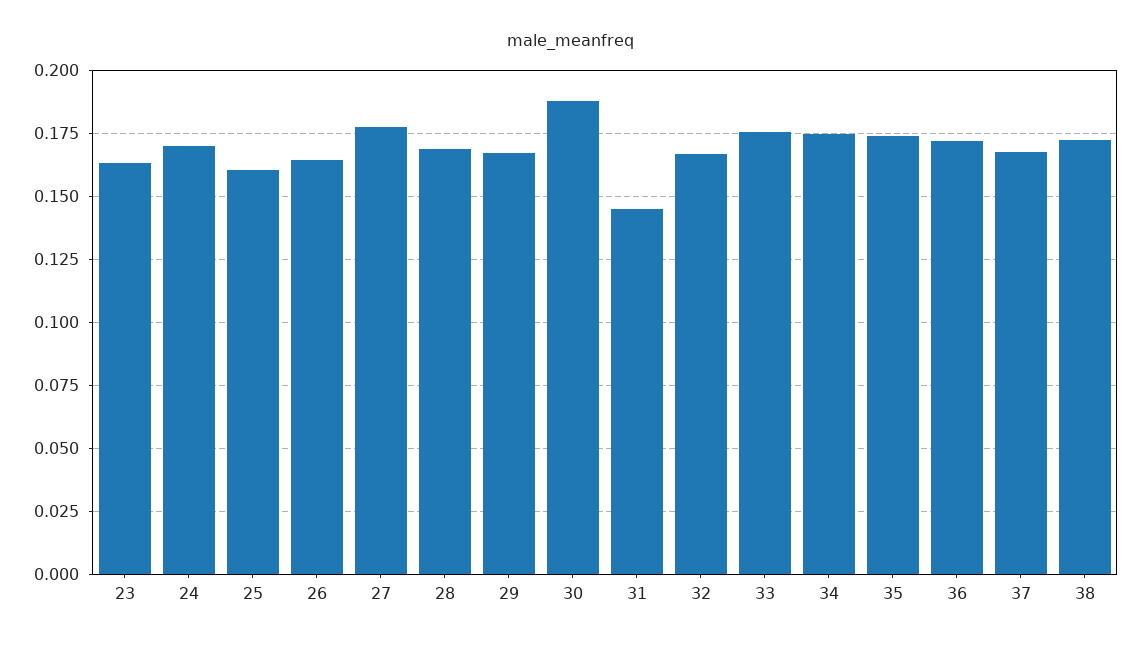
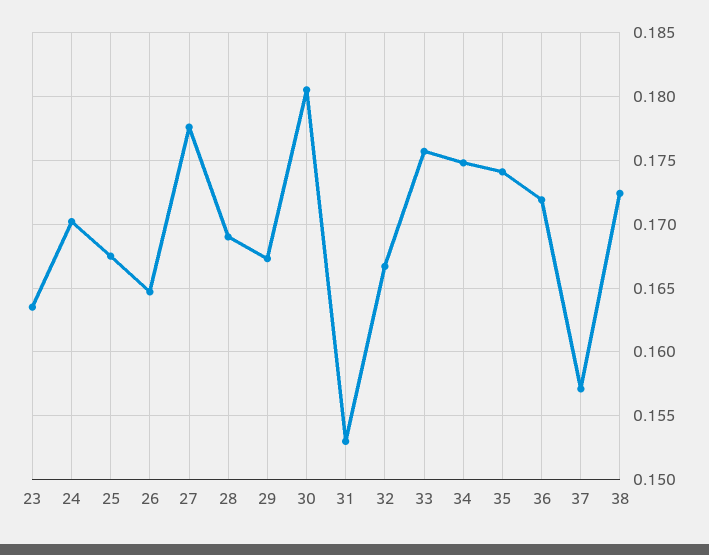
25: 0.16 -> 0.1675
30: 0.1875 -> 0.1805
31: 0.145 -> 0.153
37: 0.1675 -> 0.157

